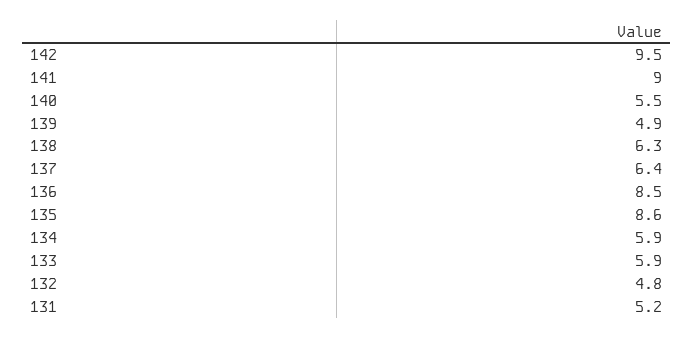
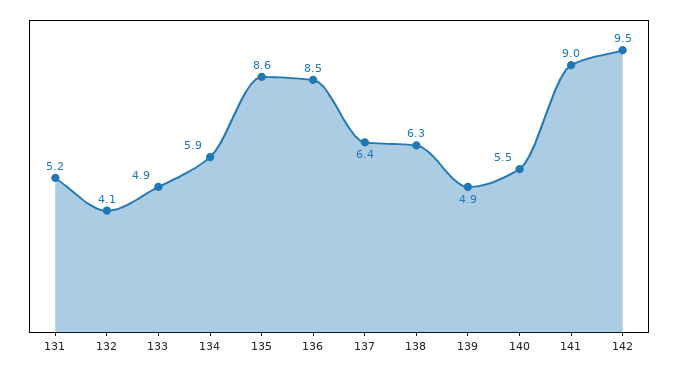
133: 5.9 -> 4.9
132: 4.8 -> 4.1

